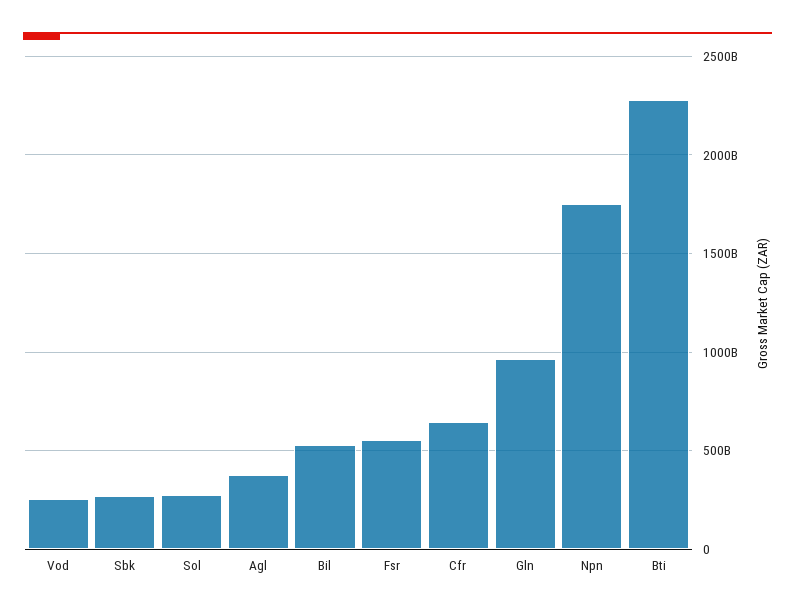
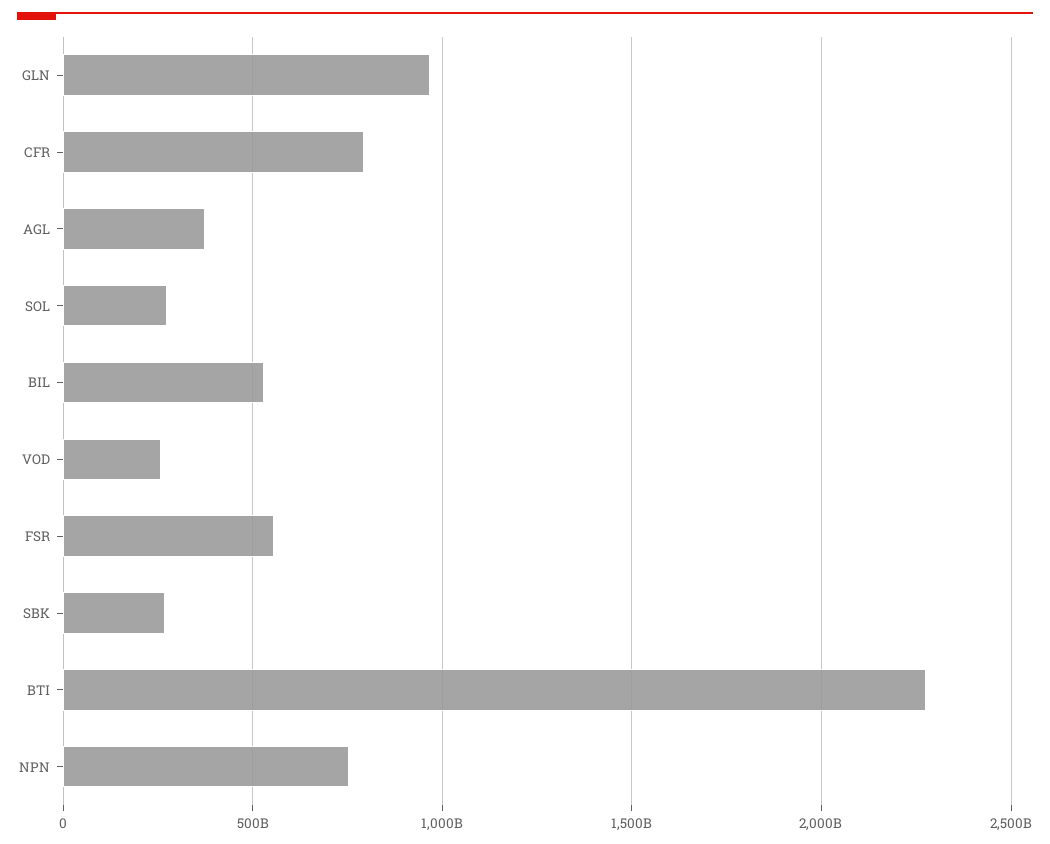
Cfr: 650000000000 -> 800000000000
Npn: 1750000000000 -> 750000000000

